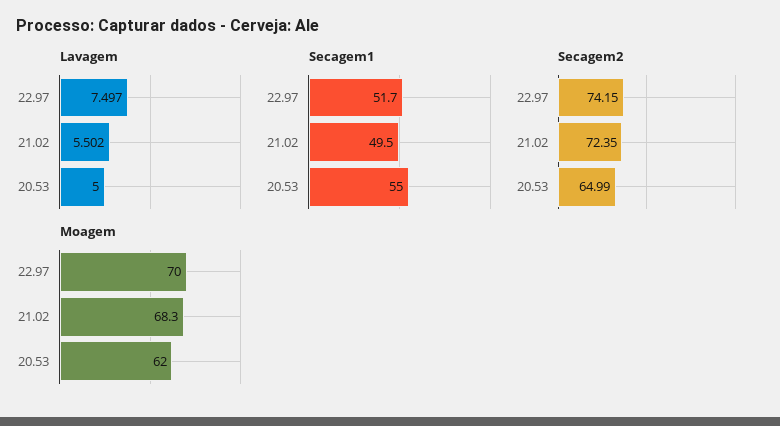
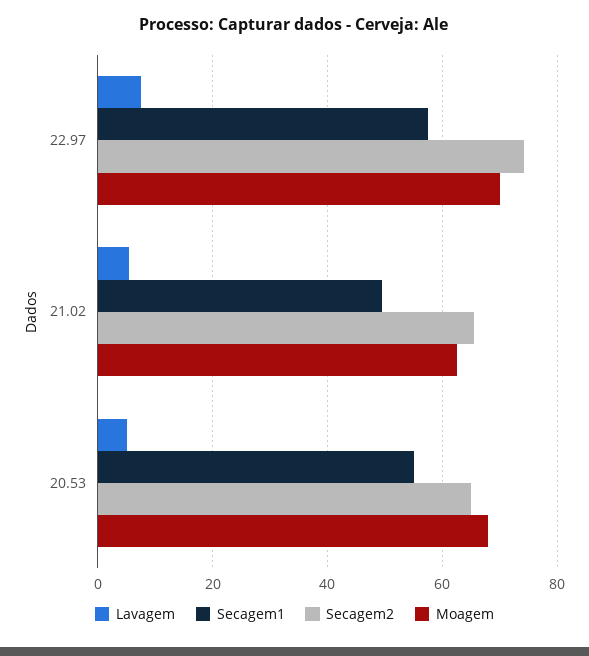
Secagem1, 22.97: 51.7 -> 58
Secagem2, 21.02: 72.35 -> 66
Moagem, 21.02: 68.3 -> 62
Moagem, 20.53: 62 -> 68

